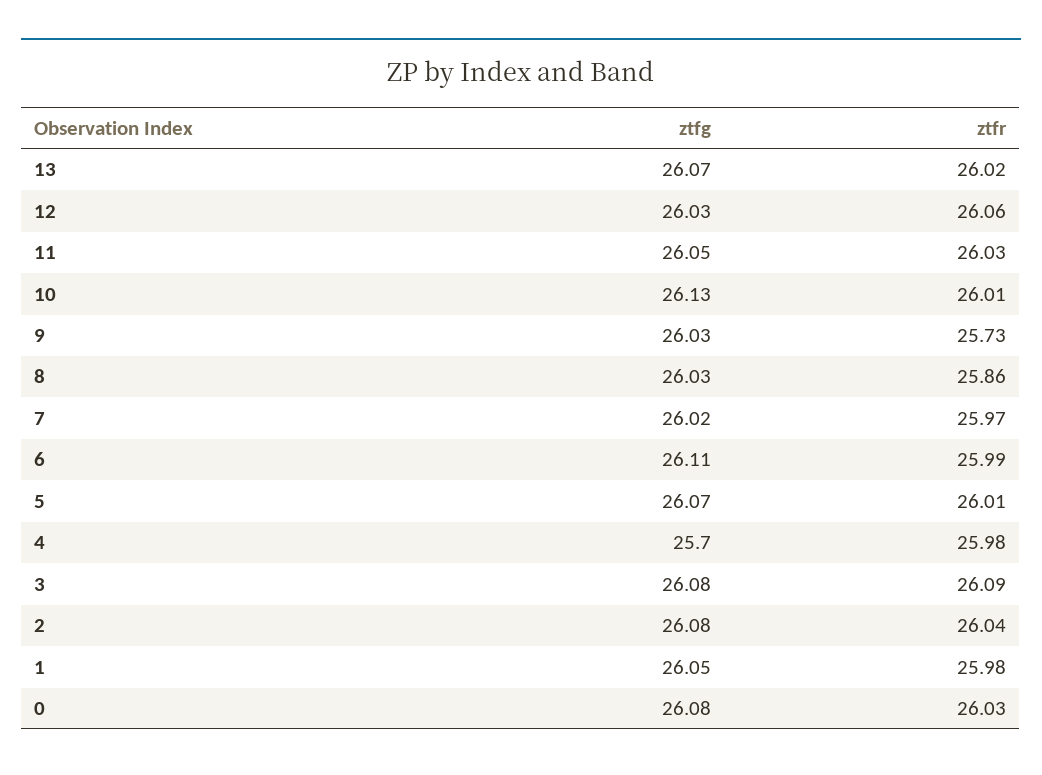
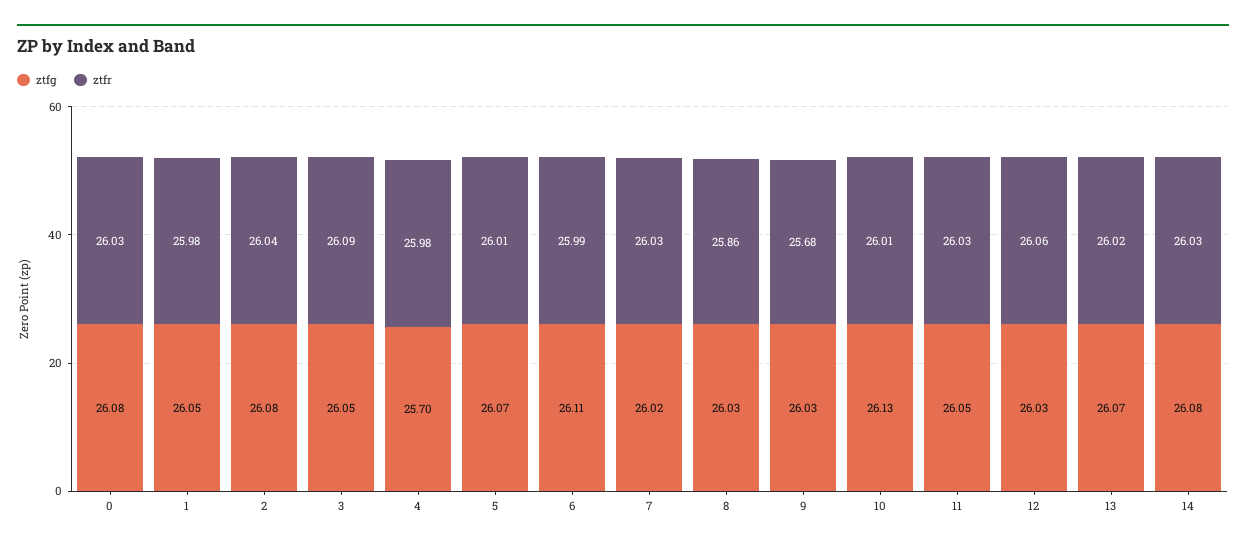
ztfr, 9: 25.73 -> 25.68
ztfr, 7: 25.97 -> 26.03
ztfg, 3: 26.08 -> 26.05
ztfg, 14: none -> 26.08
ztfr, 14: none -> 26.03

